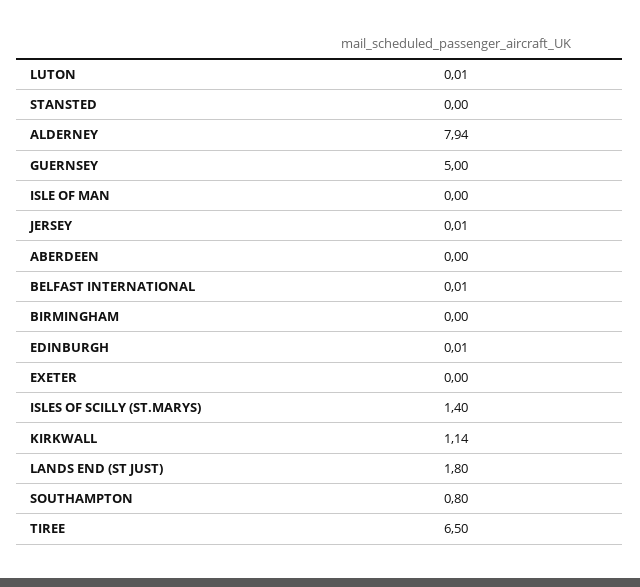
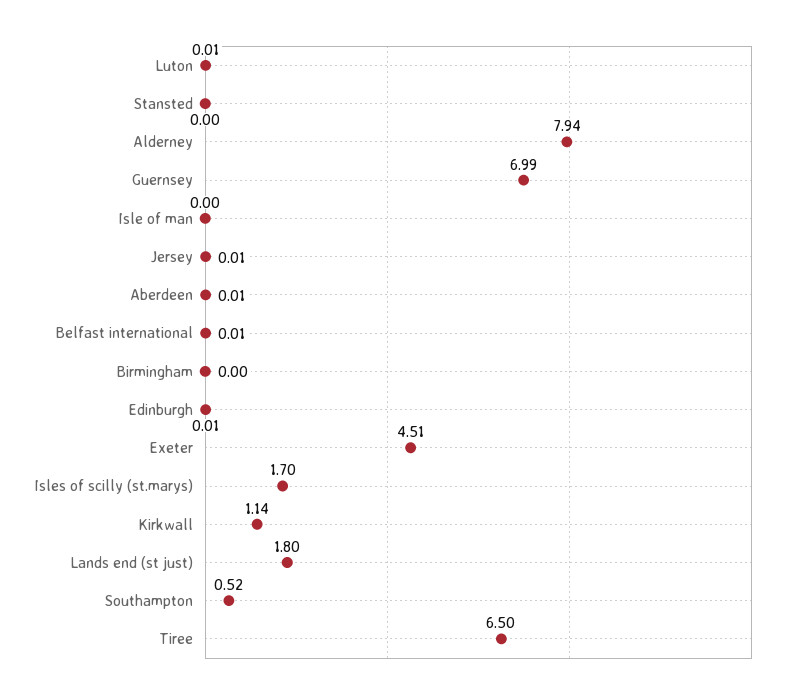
GUERNSEY: 5 -> 6.99
ABERDEEN: 0 -> 0.01
EXETER: 0 -> 4.51
ISLES OF SCILLY (ST.MARYS): 1.4 -> 1.7
SOUTHAMPTON: 0.8 -> 0.52

